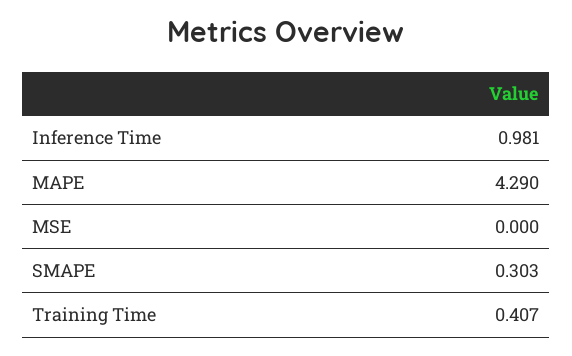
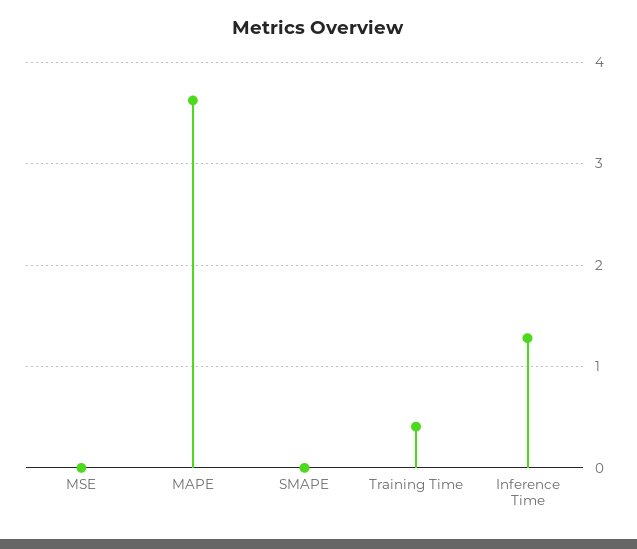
Inference Time: 0.981 -> 1.3
MAPE: 4.29 -> 3.6
SMAPE: 0.303 -> 0

